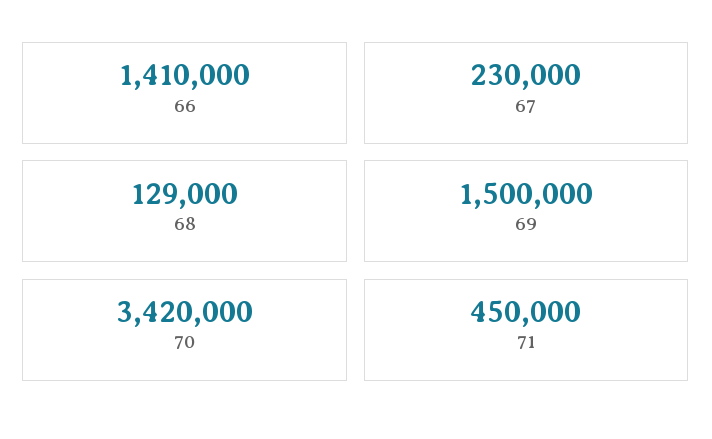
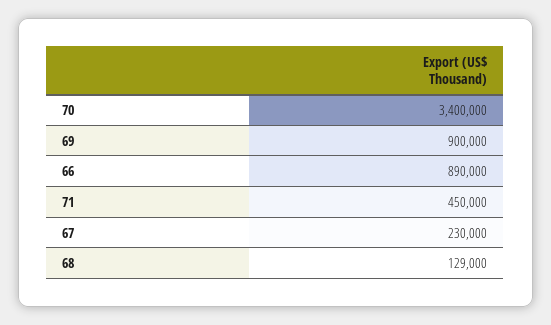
66: 1410000 -> 890000
69: 1500000 -> 900000
70: 3420000 -> 3400000

